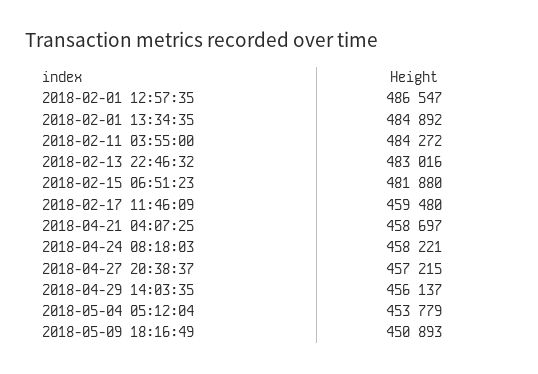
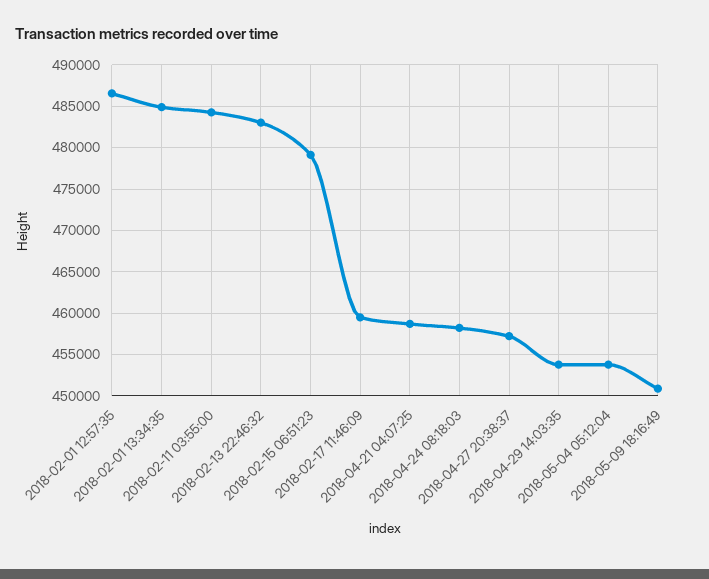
2018-02-15 06:51:23: 481880 -> 479000
2018-04-29 14:03:35: 456137 -> 454000

